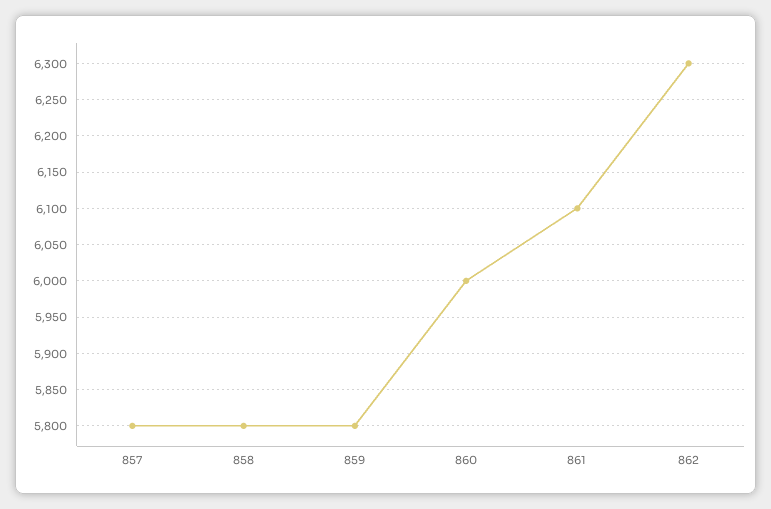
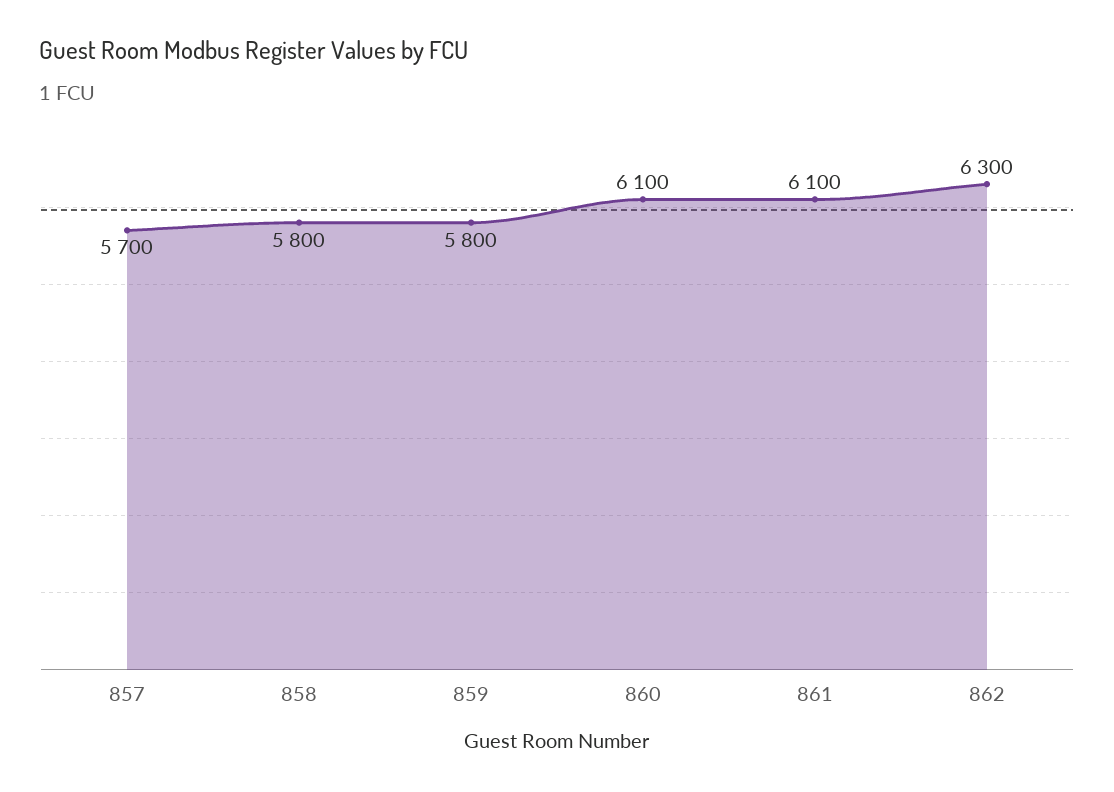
857: 5800 -> 5700
860: 6000 -> 6100

